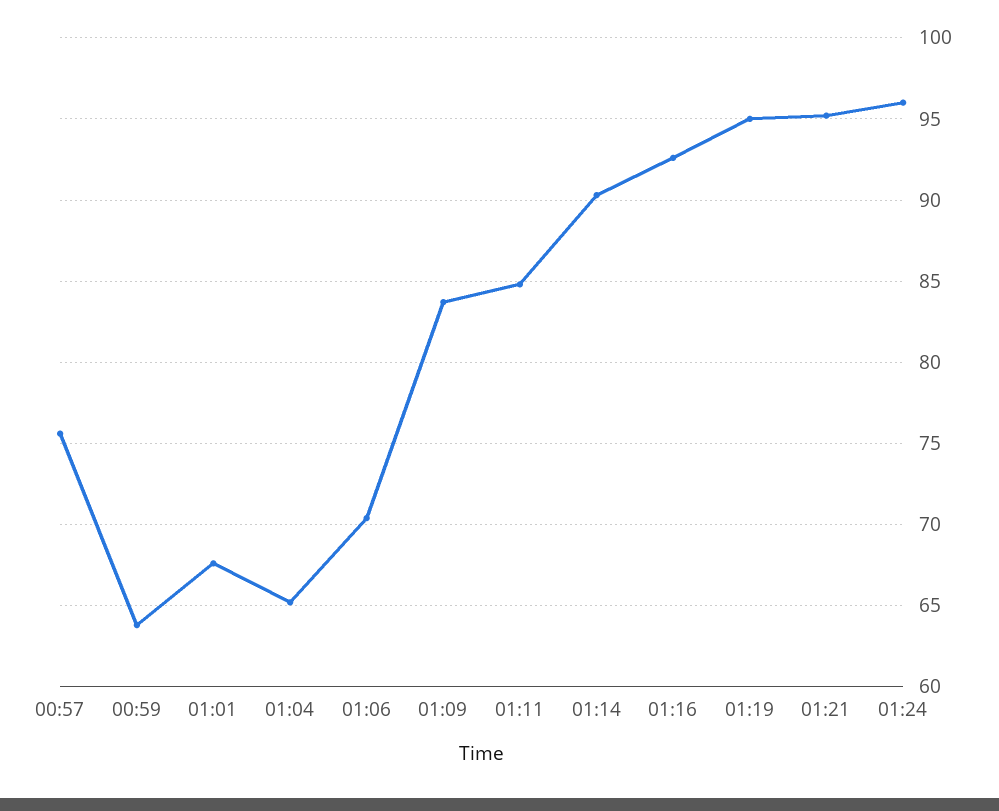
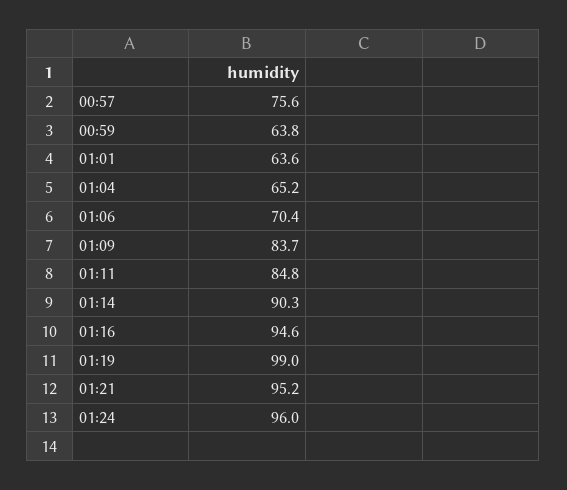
01:01: 67.5 -> 63.6
01:16: 92.5 -> 94.6
01:19: 95 -> 99

